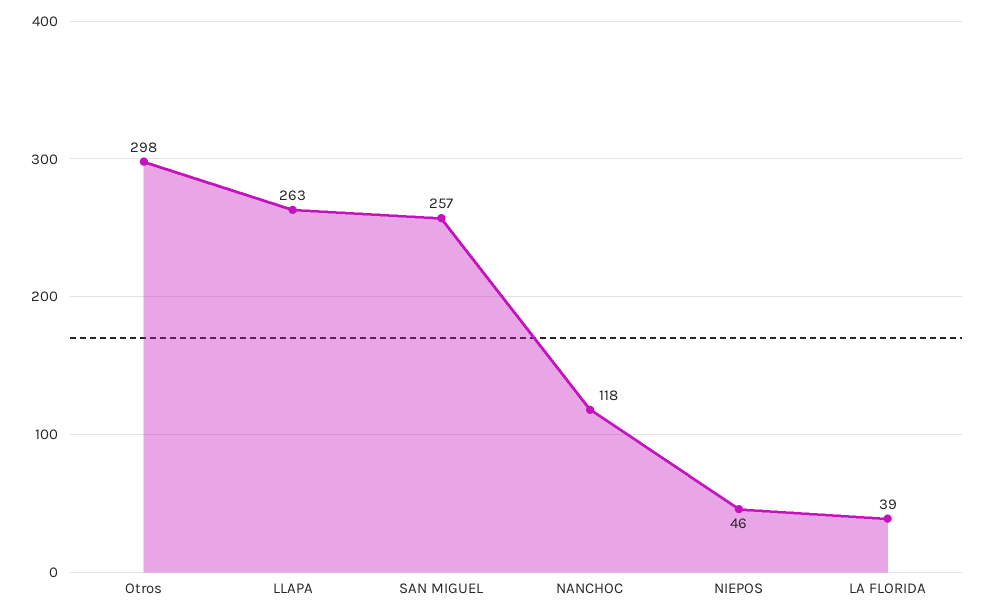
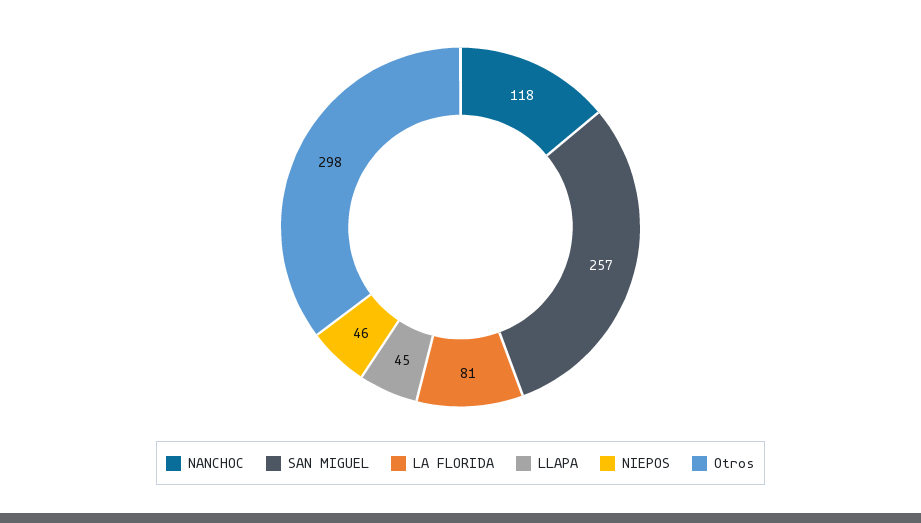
LLAPA: 263 -> 45
LA FLORIDA: 39 -> 81

